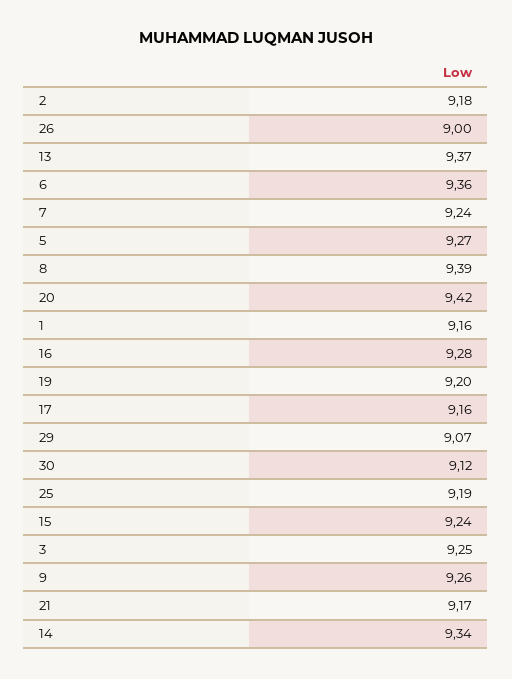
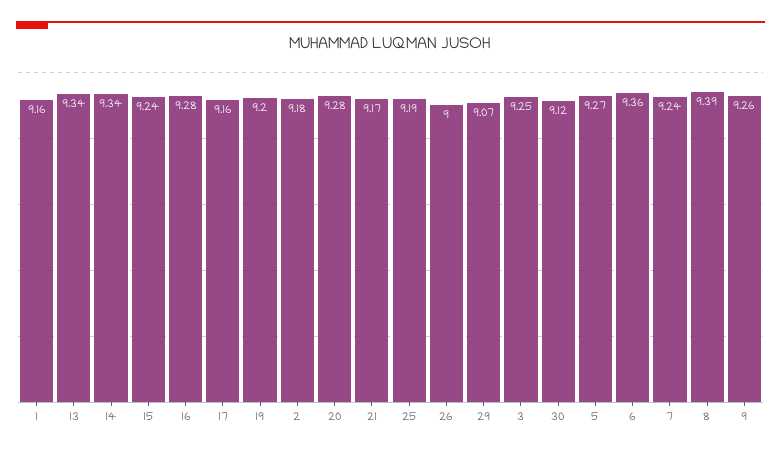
13: 9.37 -> 9.34
20: 9.42 -> 9.28

